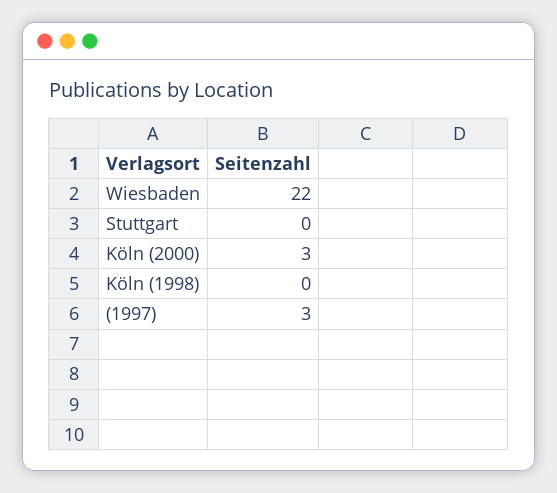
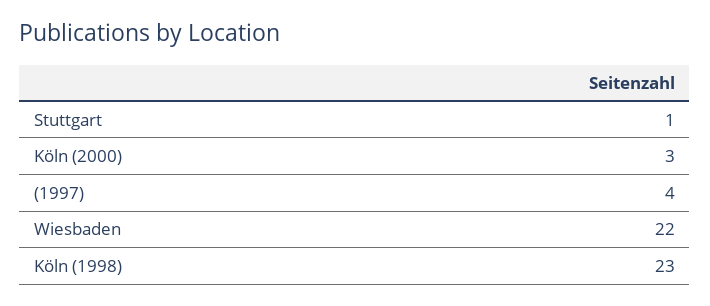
Stuttgart: 0 -> 1
Köln (1998): 0 -> 23
(1997): 3 -> 4

